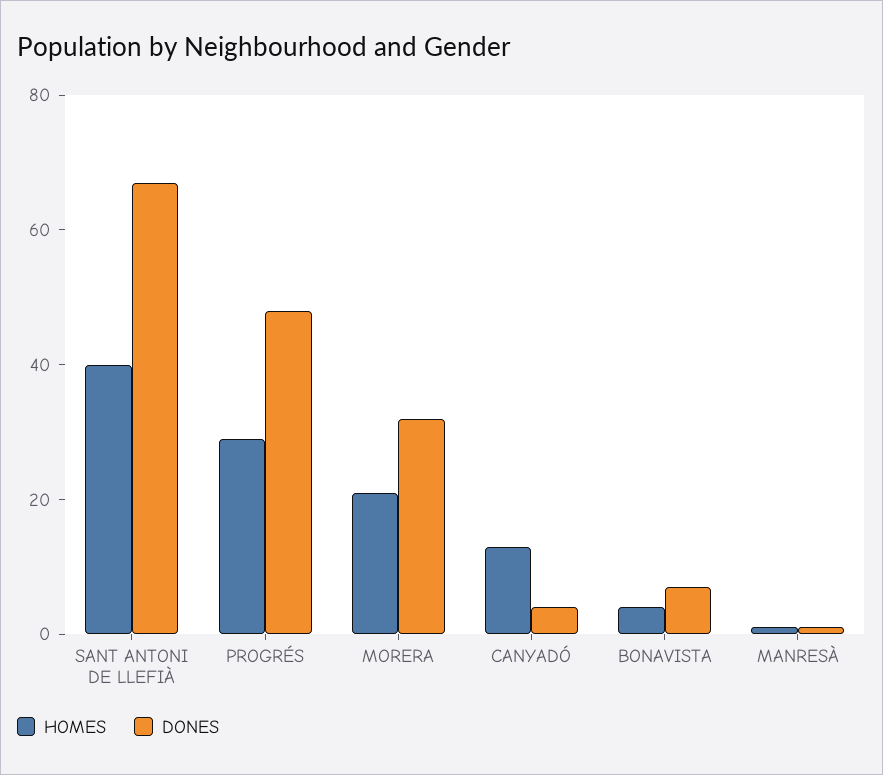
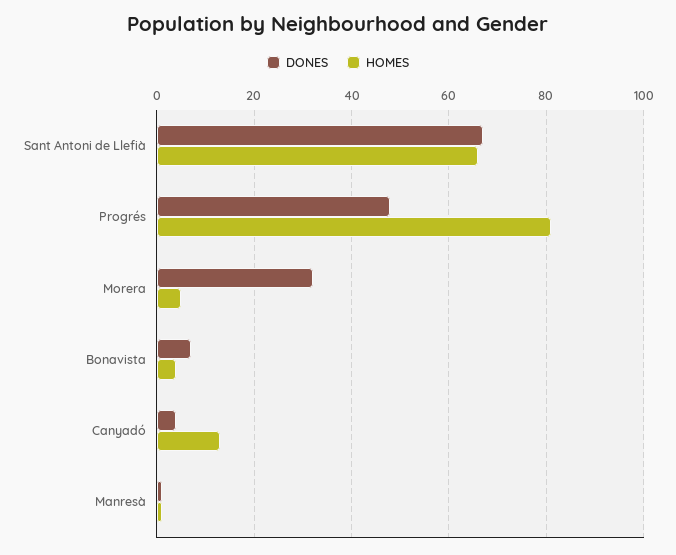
HOMES, SANT ANTONI DE LLEFIÀ: 40 -> 65
HOMES, PROGRÉS: 30 -> 80
HOMES, MORERA: 20 -> 5

